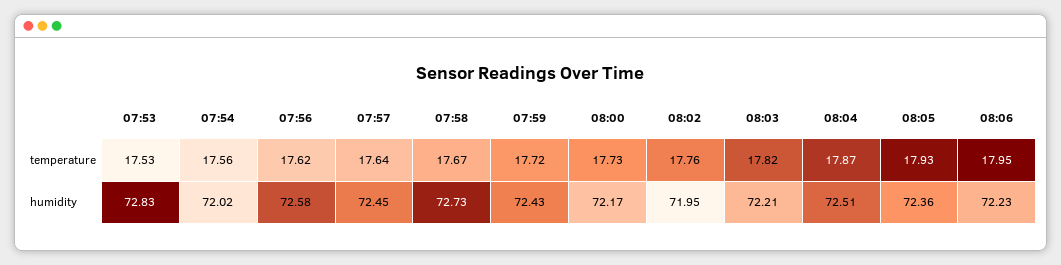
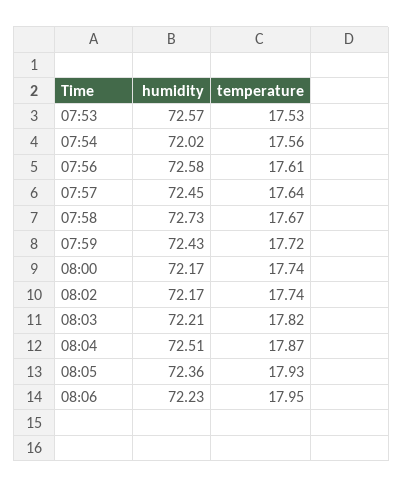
07:56, temperature: 17.62 -> 17.61
08:00, temperature: 17.73 -> 17.74
08:02, temperature: 17.76 -> 17.74
07:53, humidity: 72.83 -> 72.57
08:02, humidity: 71.95 -> 72.17

